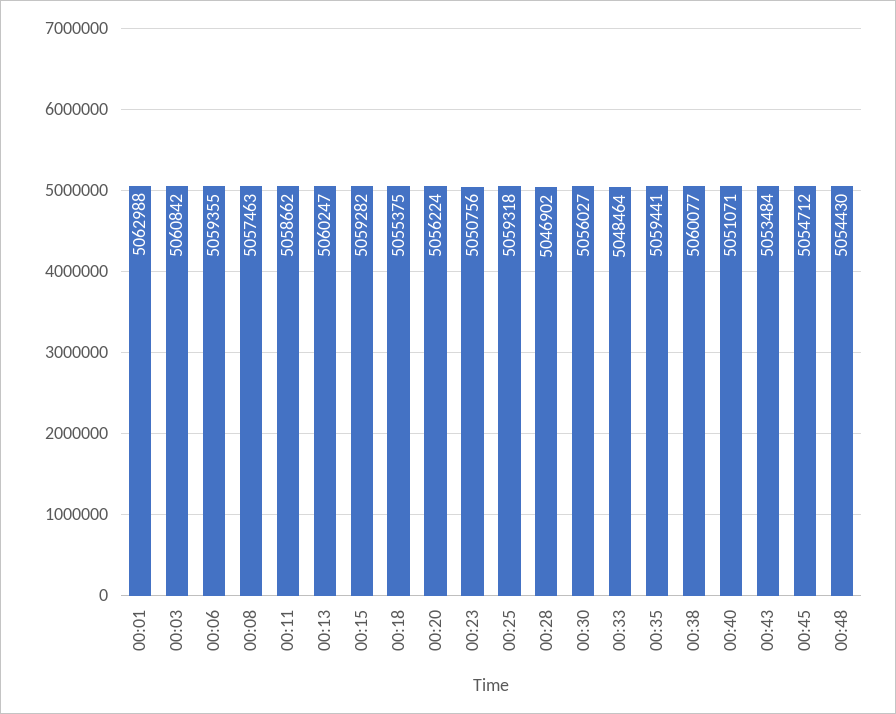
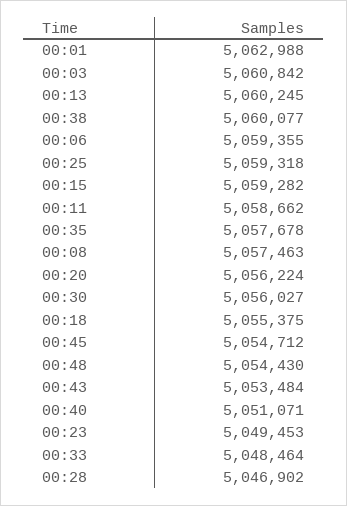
00:13: 5060247 -> 5060245
00:23: 5050756 -> 5049453
00:35: 5059441 -> 5057678

